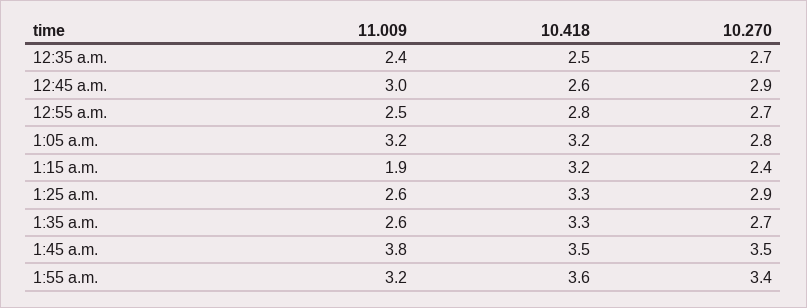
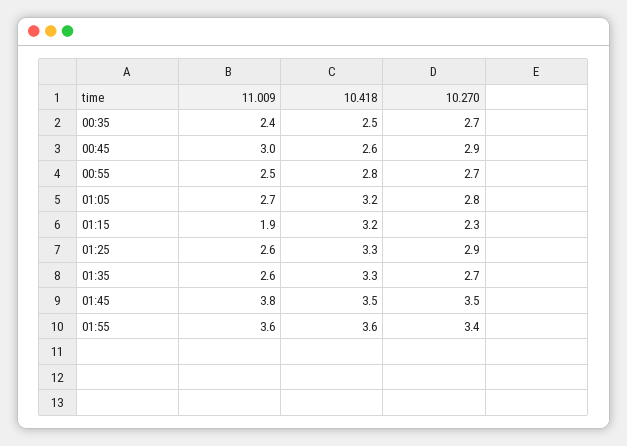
11.009, 1:05 a.m.: 3.2 -> 2.7
10.270, 1:15 a.m.: 2.4 -> 2.3
11.009, 1:55 a.m.: 3.2 -> 3.6

